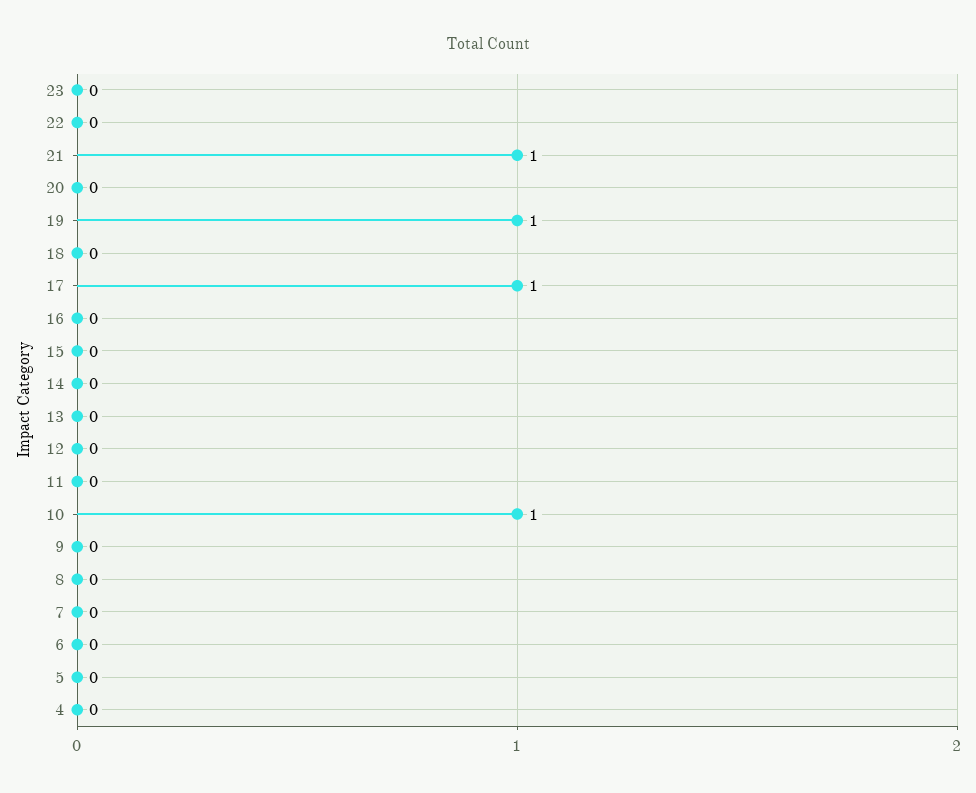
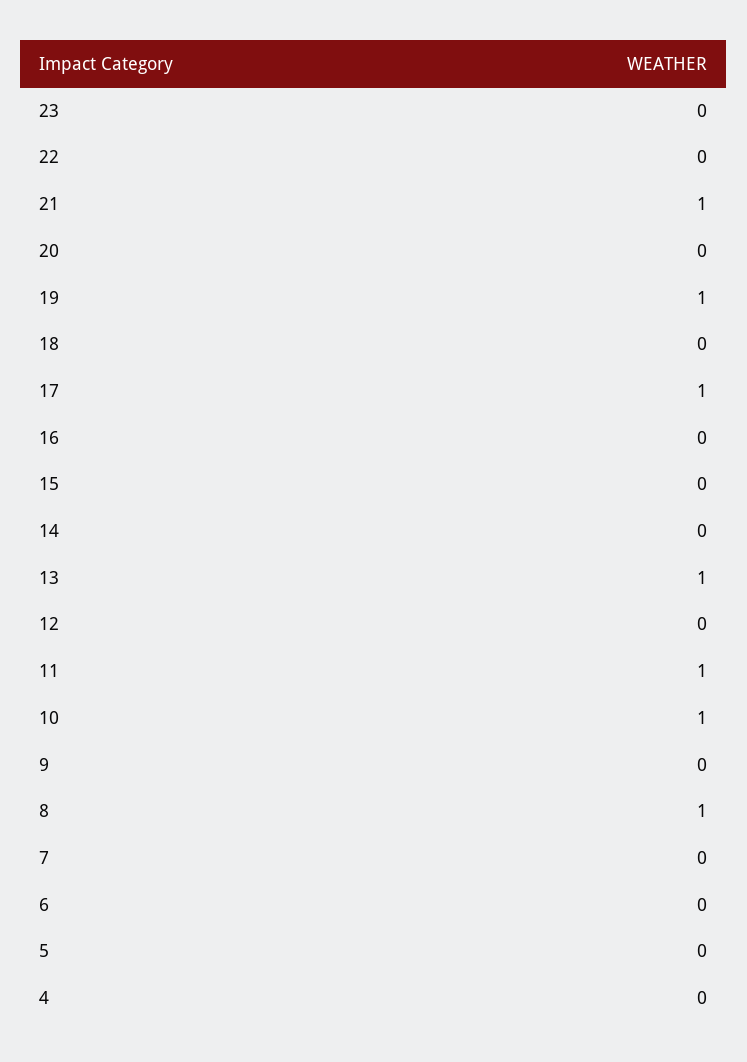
13: 0 -> 1
11: 0 -> 1
8: 0 -> 1

